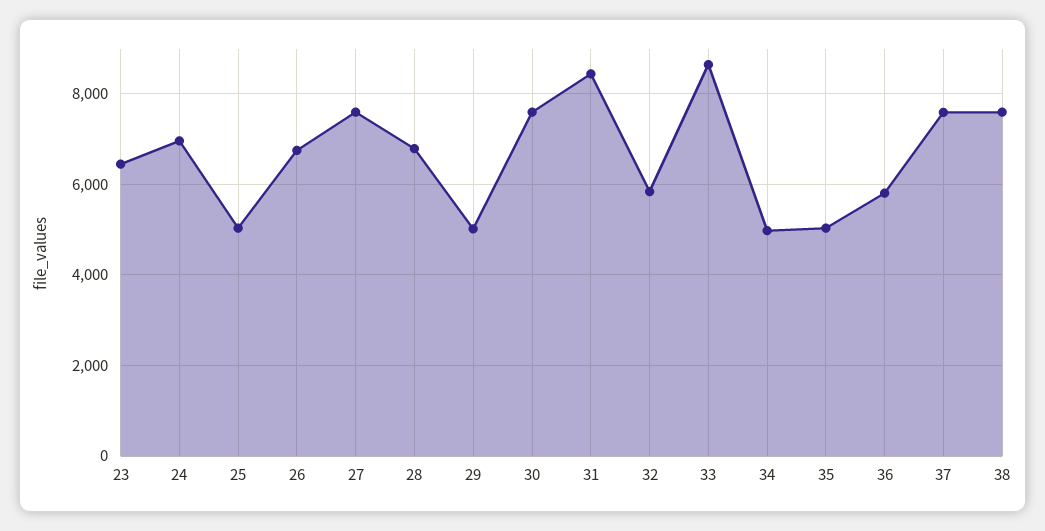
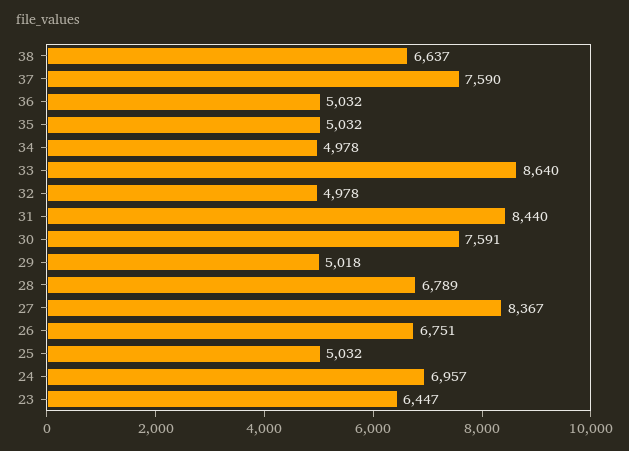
27: 7600 -> 8367
32: 5800 -> 4978
36: 5800 -> 5032
38: 7600 -> 6637

